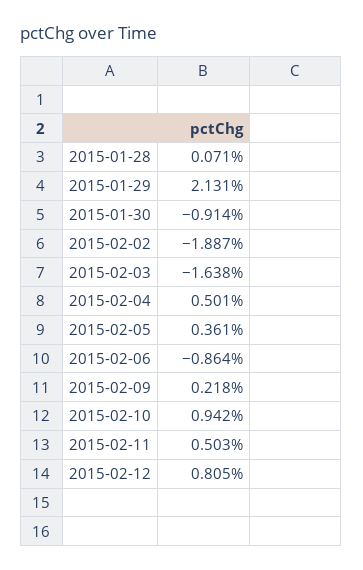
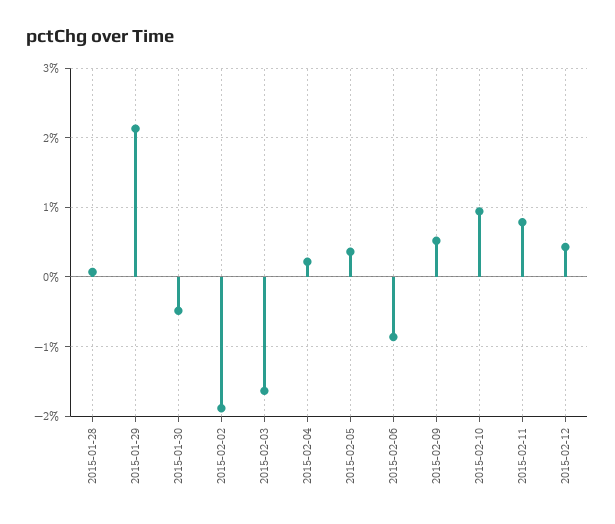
2015-01-30: -0.914 -> -0.5
2015-02-04: 0.501 -> 0.2
2015-02-09: 0.218 -> 0.5
2015-02-11: 0.503 -> 0.8
2015-02-12: 0.805 -> 0.4

